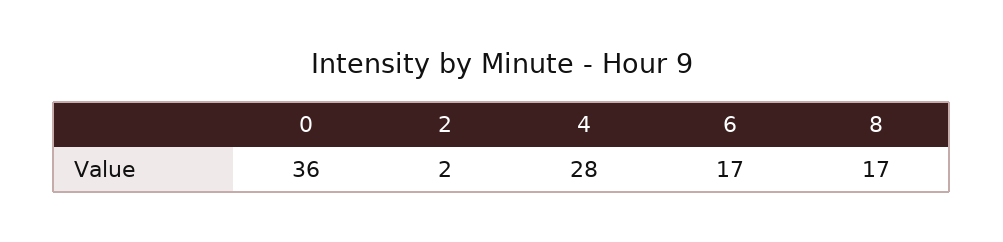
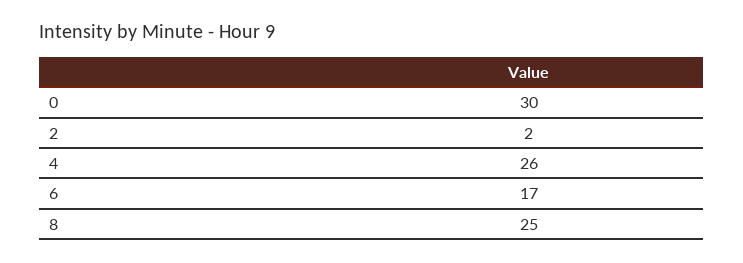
0: 36 -> 30
4: 28 -> 26
8: 17 -> 25

